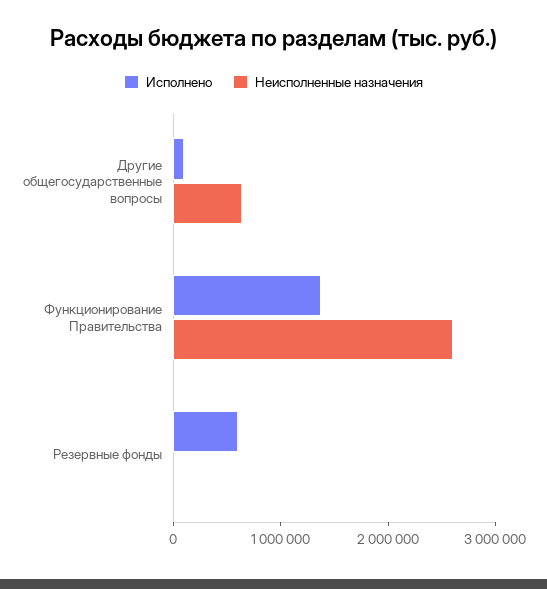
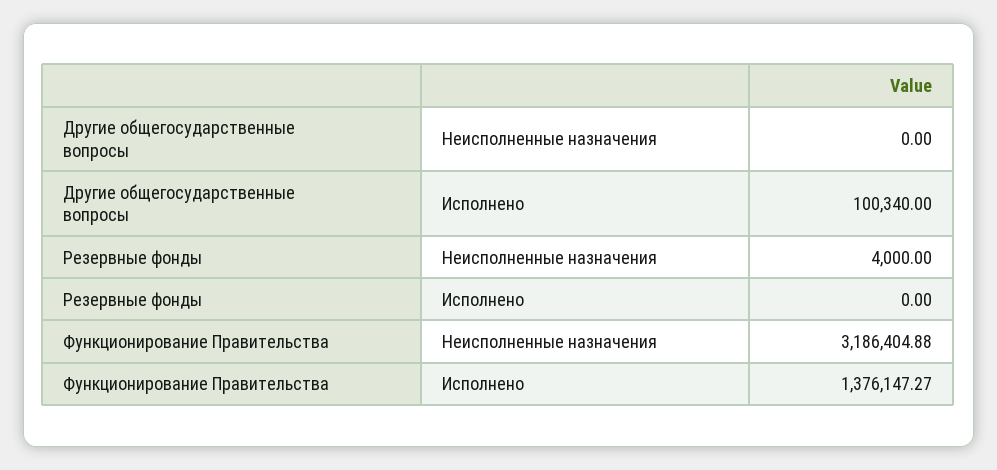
Неисполненные назначения, Другие общегосударственные вопросы: 600000 -> 0
Неисполненные назначения, Функционирование Правительства: 2600000 -> 3186404.88
Исполнено, Резервные фонды: 600000 -> 0

